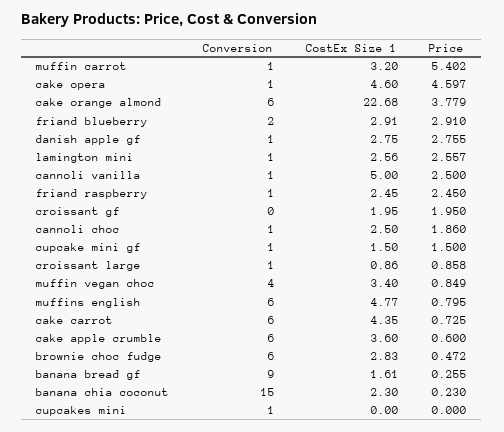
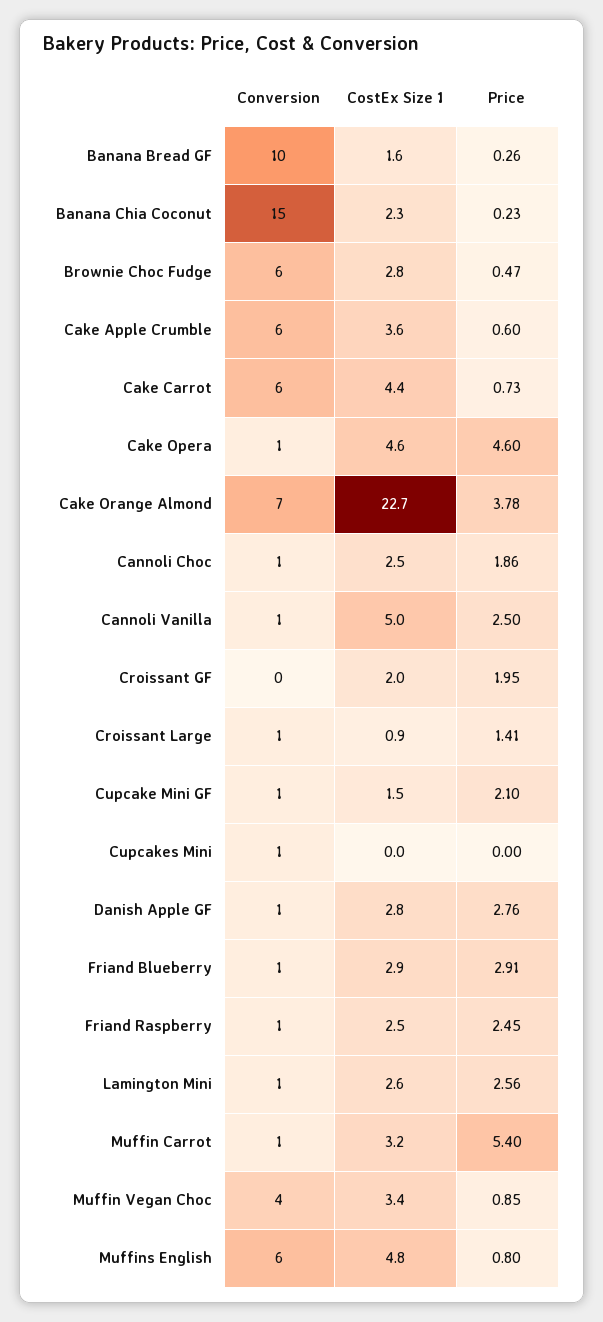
Conversion, cake orange almond: 6 -> 7
Conversion, friand blueberry: 2 -> 1
Price, cupcake mini gf: 1.5 -> 2.1
Price, croissant large: 0.858 -> 1.41
Conversion, banana bread gf: 9 -> 10

